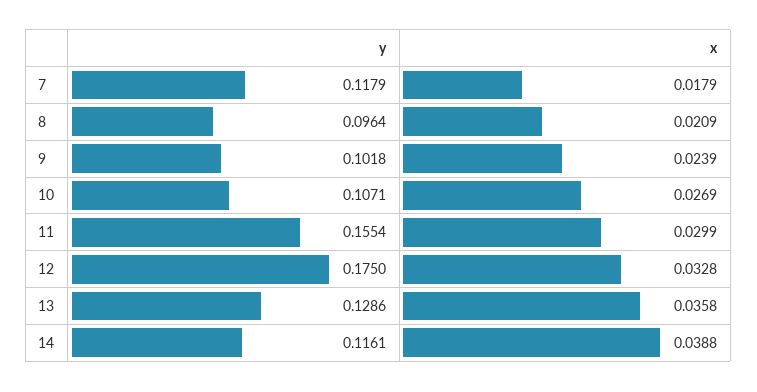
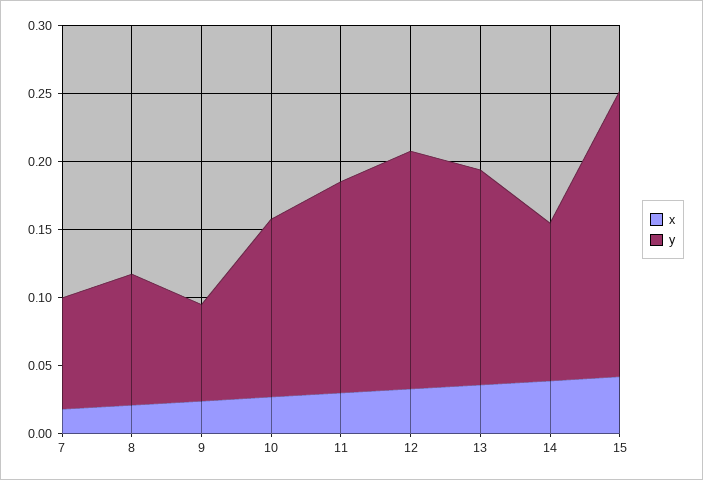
y, 7: 0.1179 -> 0.08
y, 9: 0.1018 -> 0.07
y, 10: 0.1071 -> 0.13
y, 13: 0.1286 -> 0.16
x, 15: none -> 0.04
y, 15: none -> 0.21

